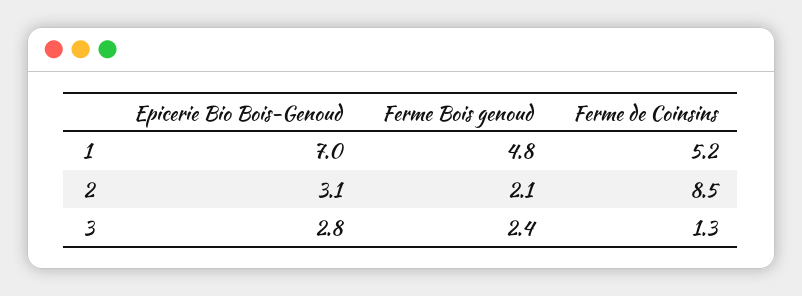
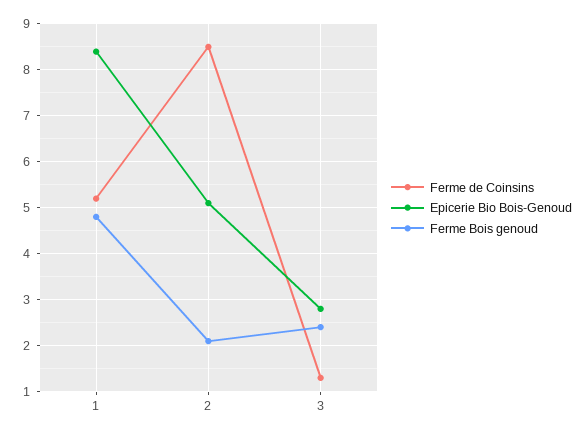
Epicerie Bio Bois-Genoud, 1: 7 -> 8.5
Epicerie Bio Bois-Genoud, 2: 3.1 -> 5

